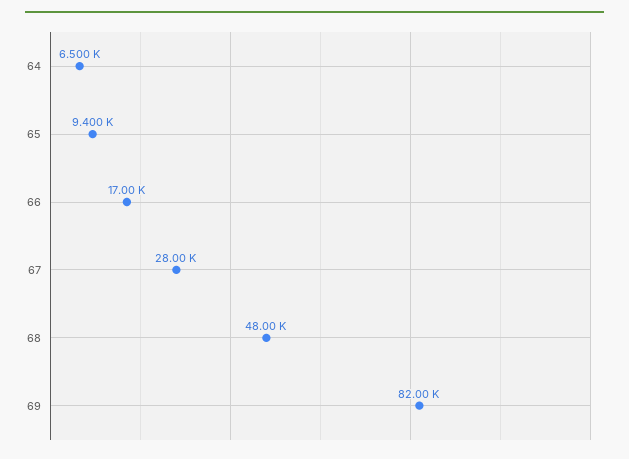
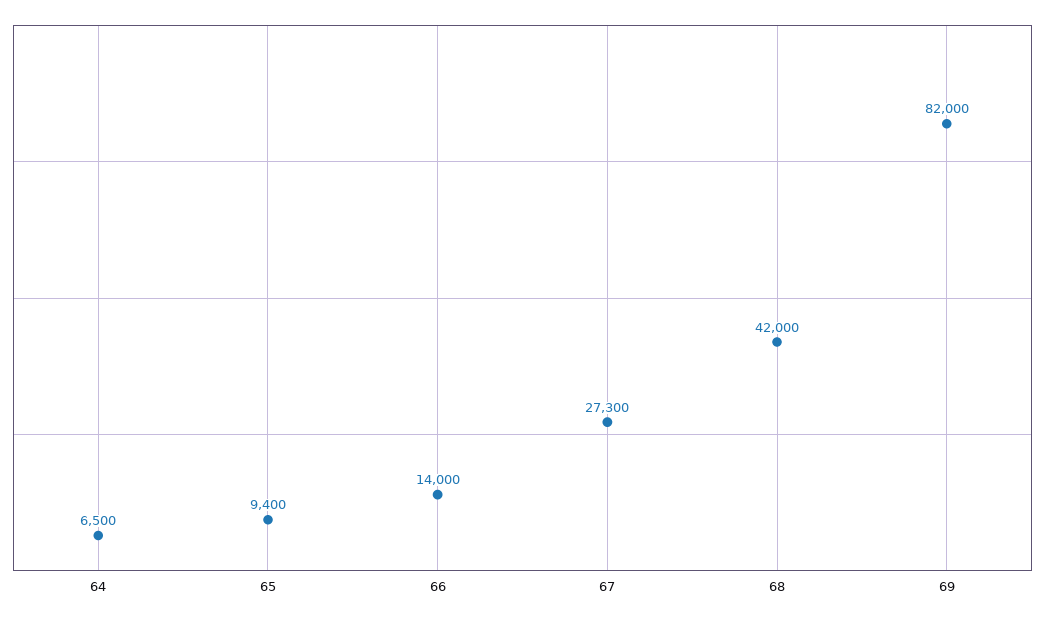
66: 17000 -> 14000
67: 28000 -> 27300
68: 48000 -> 42000

